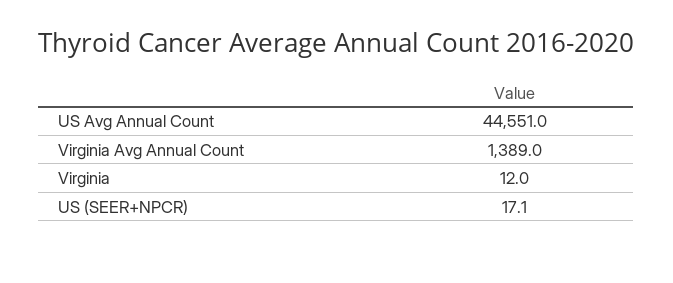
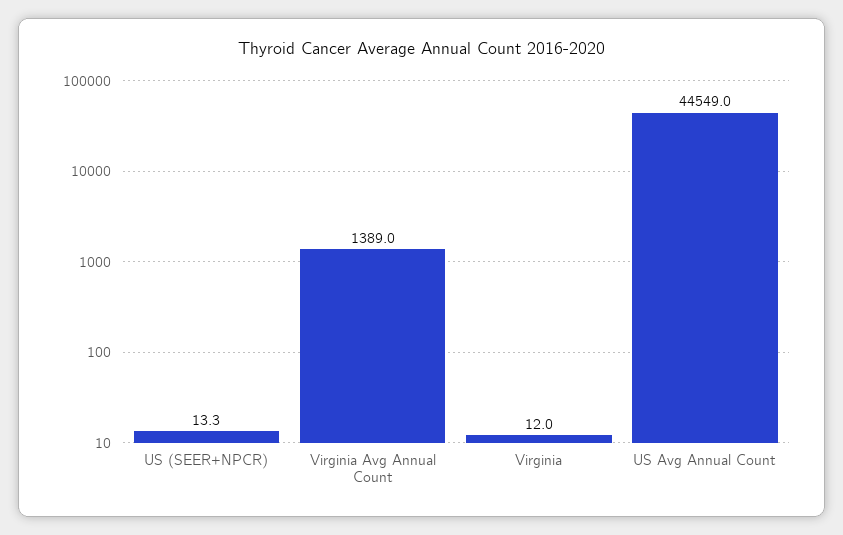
US Avg Annual Count: 44551 -> 44549
US (SEER+NPCR): 17.1 -> 13.3

